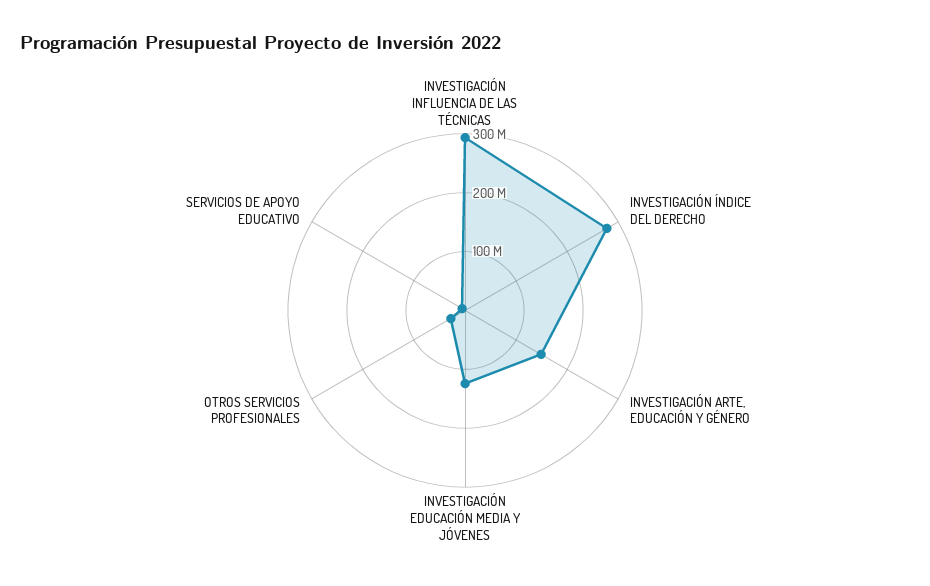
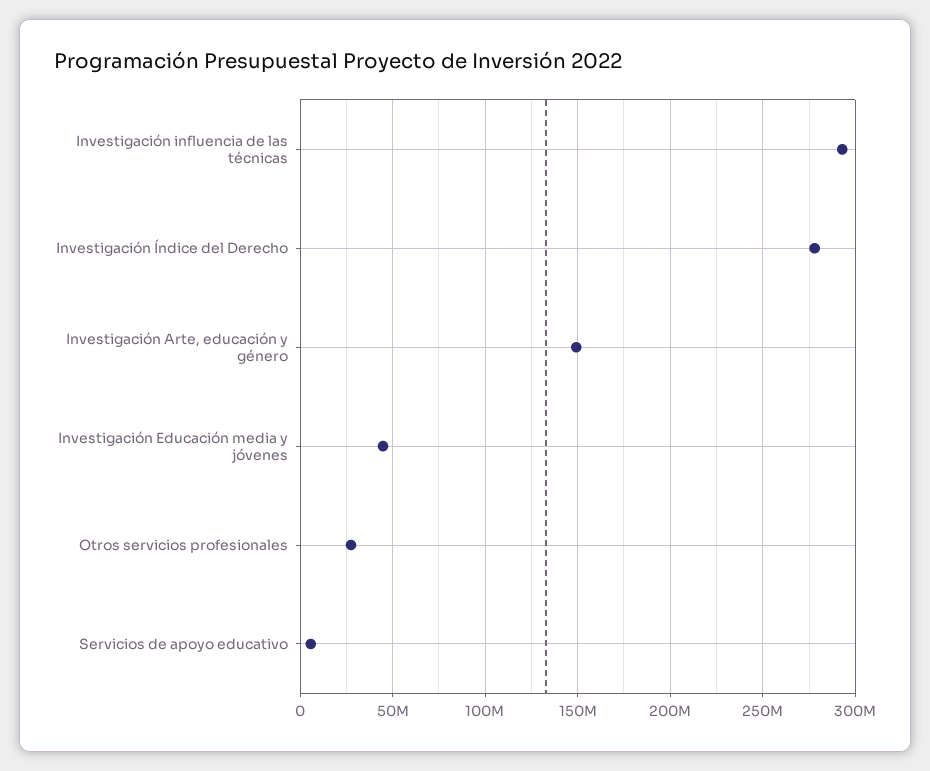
INVESTIGACIÓN EDUCACIÓN MEDIA Y JÓVENES: 120000000 -> 45000000

